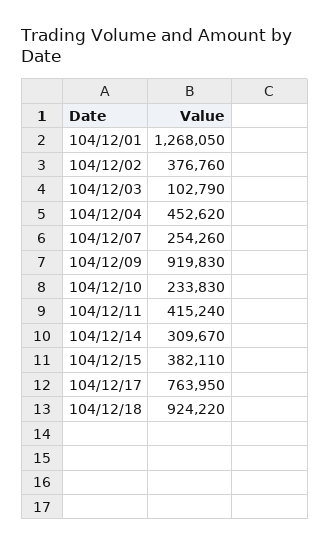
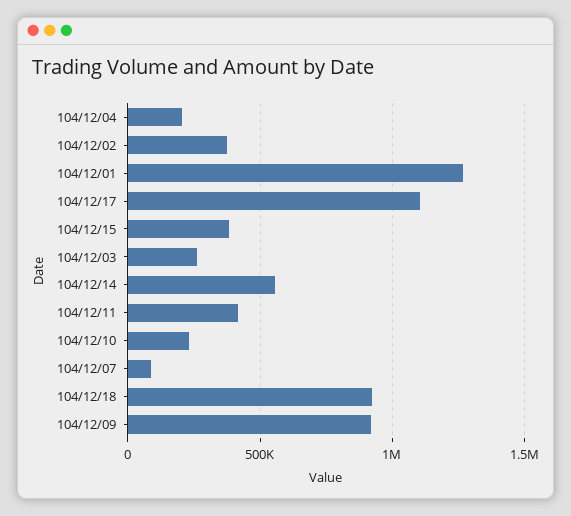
104/12/03: 102790 -> 250000
104/12/04: 452620 -> 200000
104/12/07: 254260 -> 100000
104/12/14: 309670 -> 550000
104/12/17: 763950 -> 1100000

